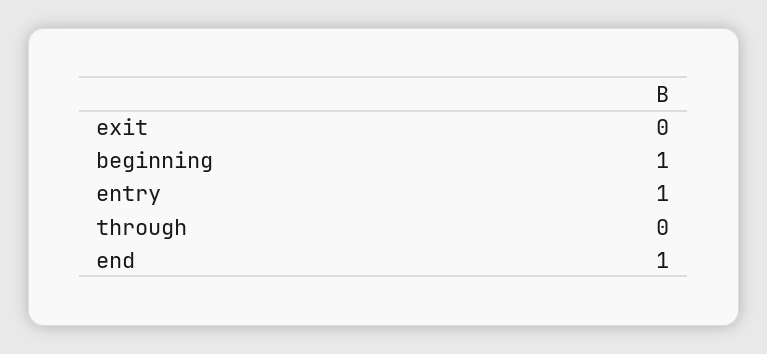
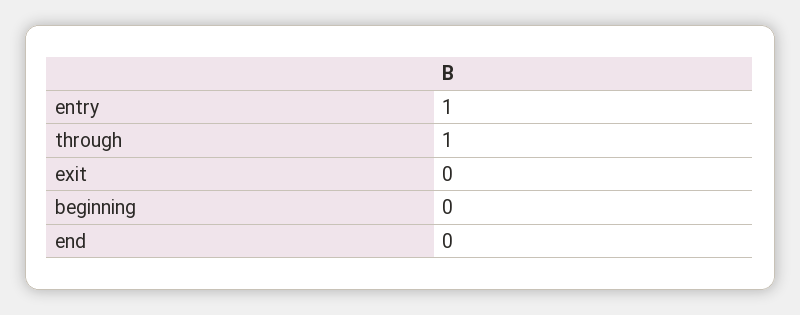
beginning: 1 -> 0
through: 0 -> 1
end: 1 -> 0

